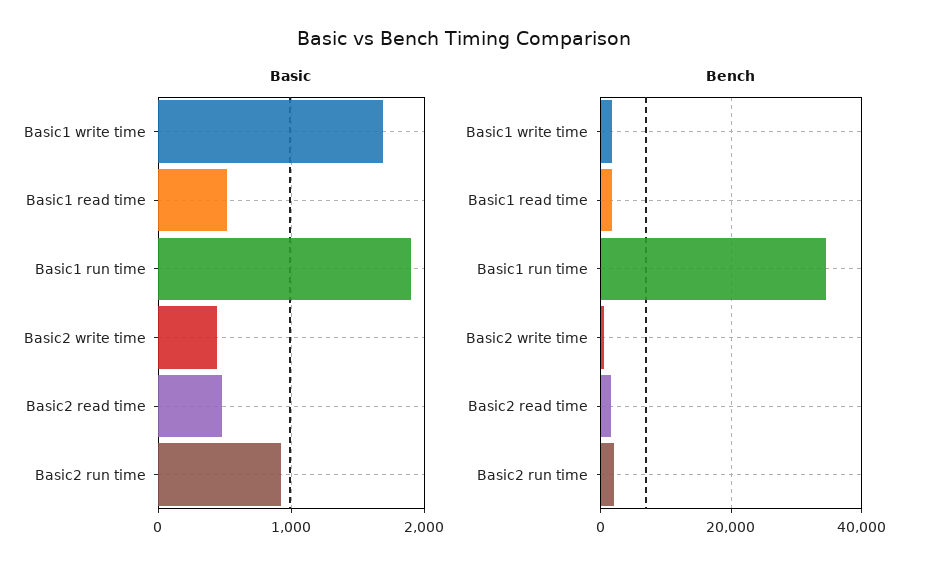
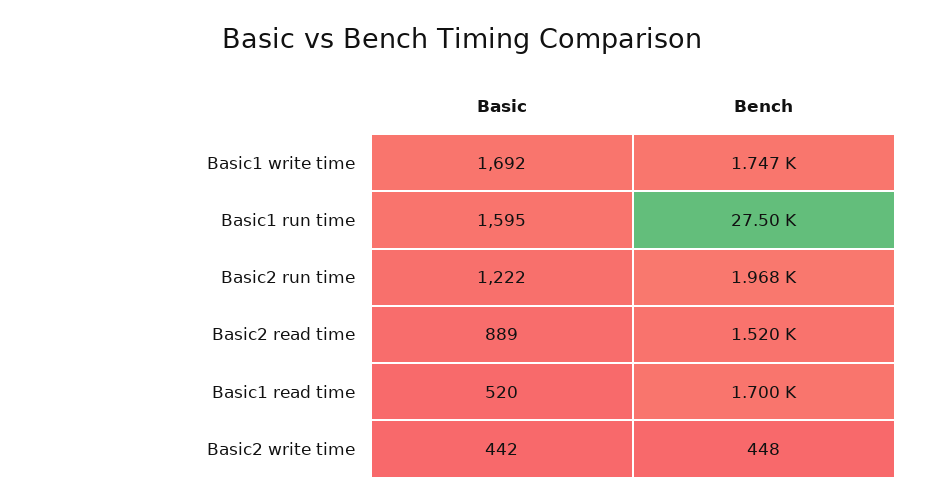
Basic, Basic1 run time: 1900 -> 1595
Basic, Basic2 read time: 500 -> 889
Basic, Basic2 run time: 900 -> 1222
Bench, Basic1 run time: 34000 -> 27500

